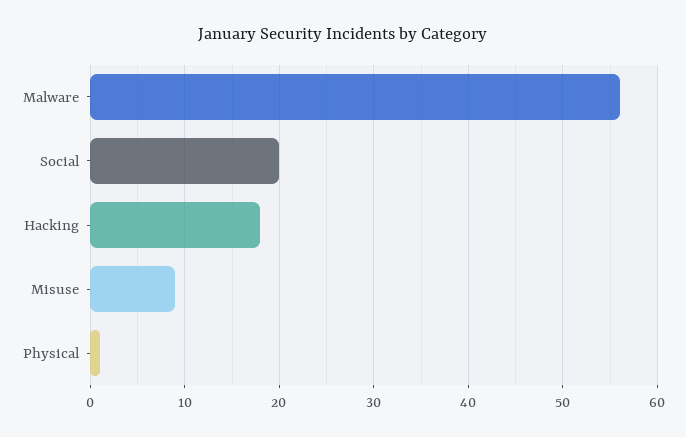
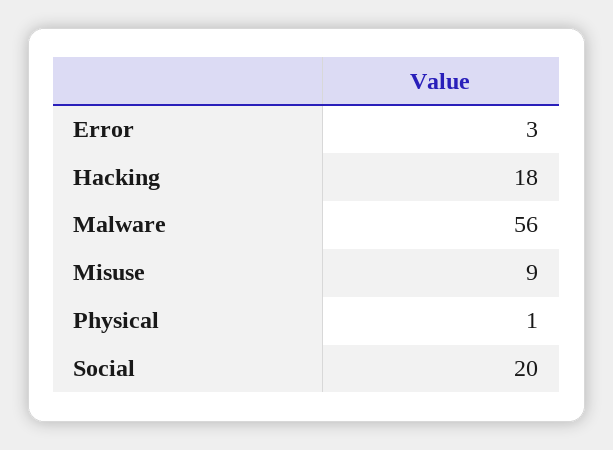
Error: none -> 3

